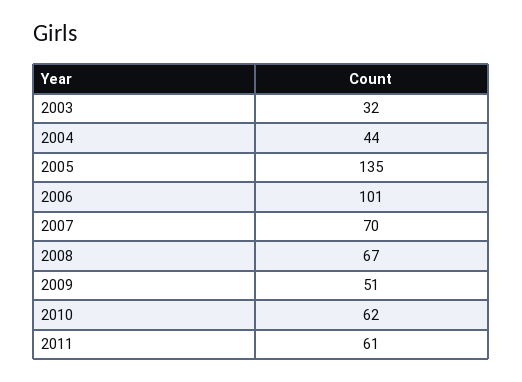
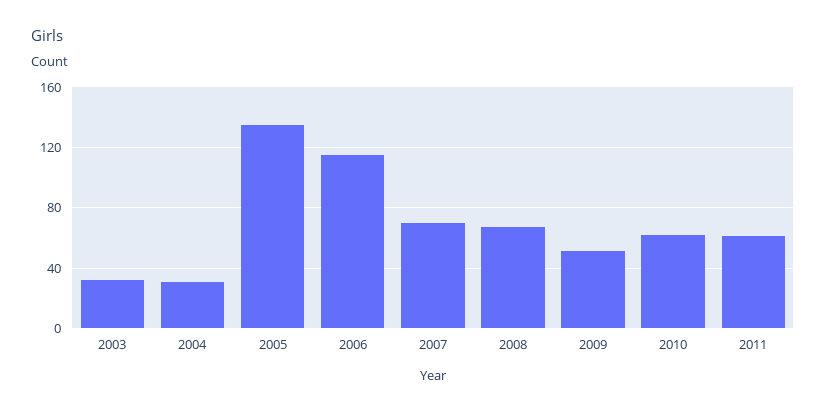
2004: 44 -> 30
2006: 101 -> 115

